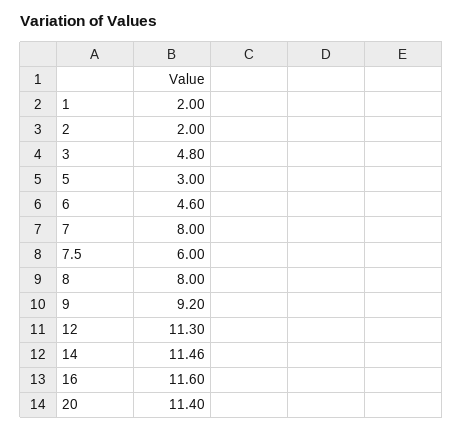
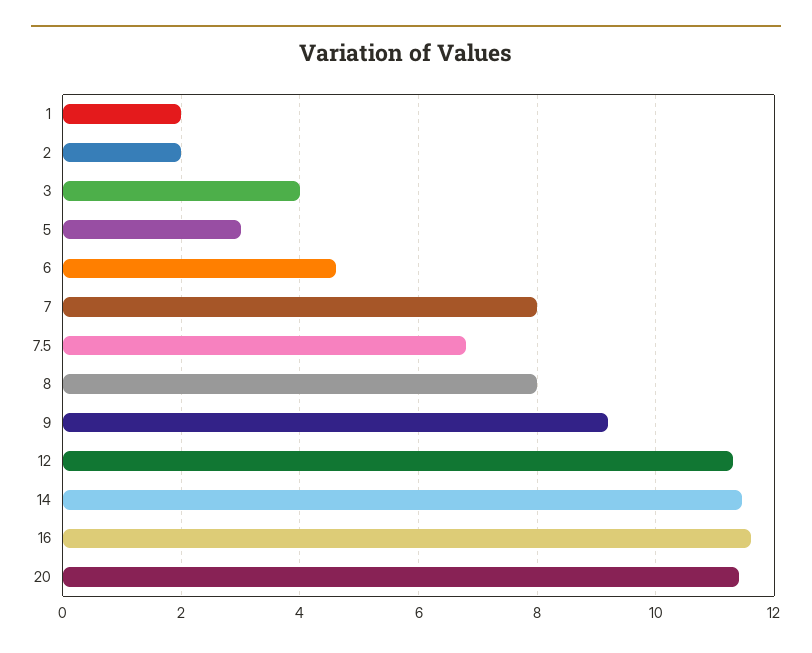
3: 4.8 -> 4
7.5: 6 -> 6.8

